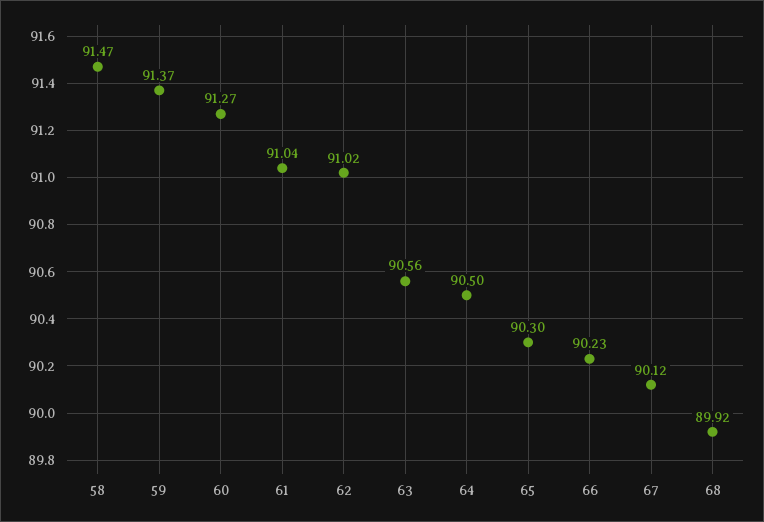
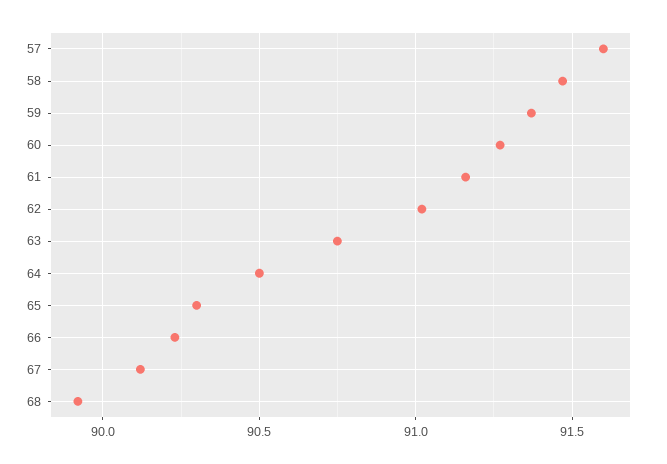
61: 91.04 -> 91.15
63: 90.56 -> 90.75
57: none -> 91.6

